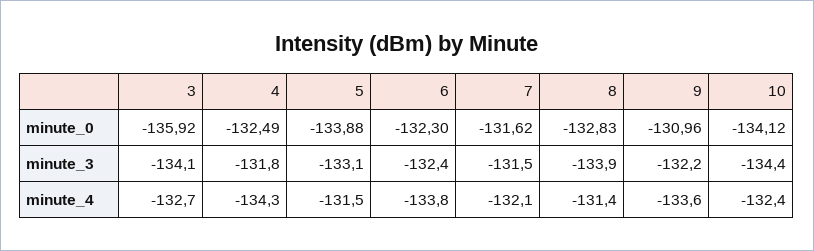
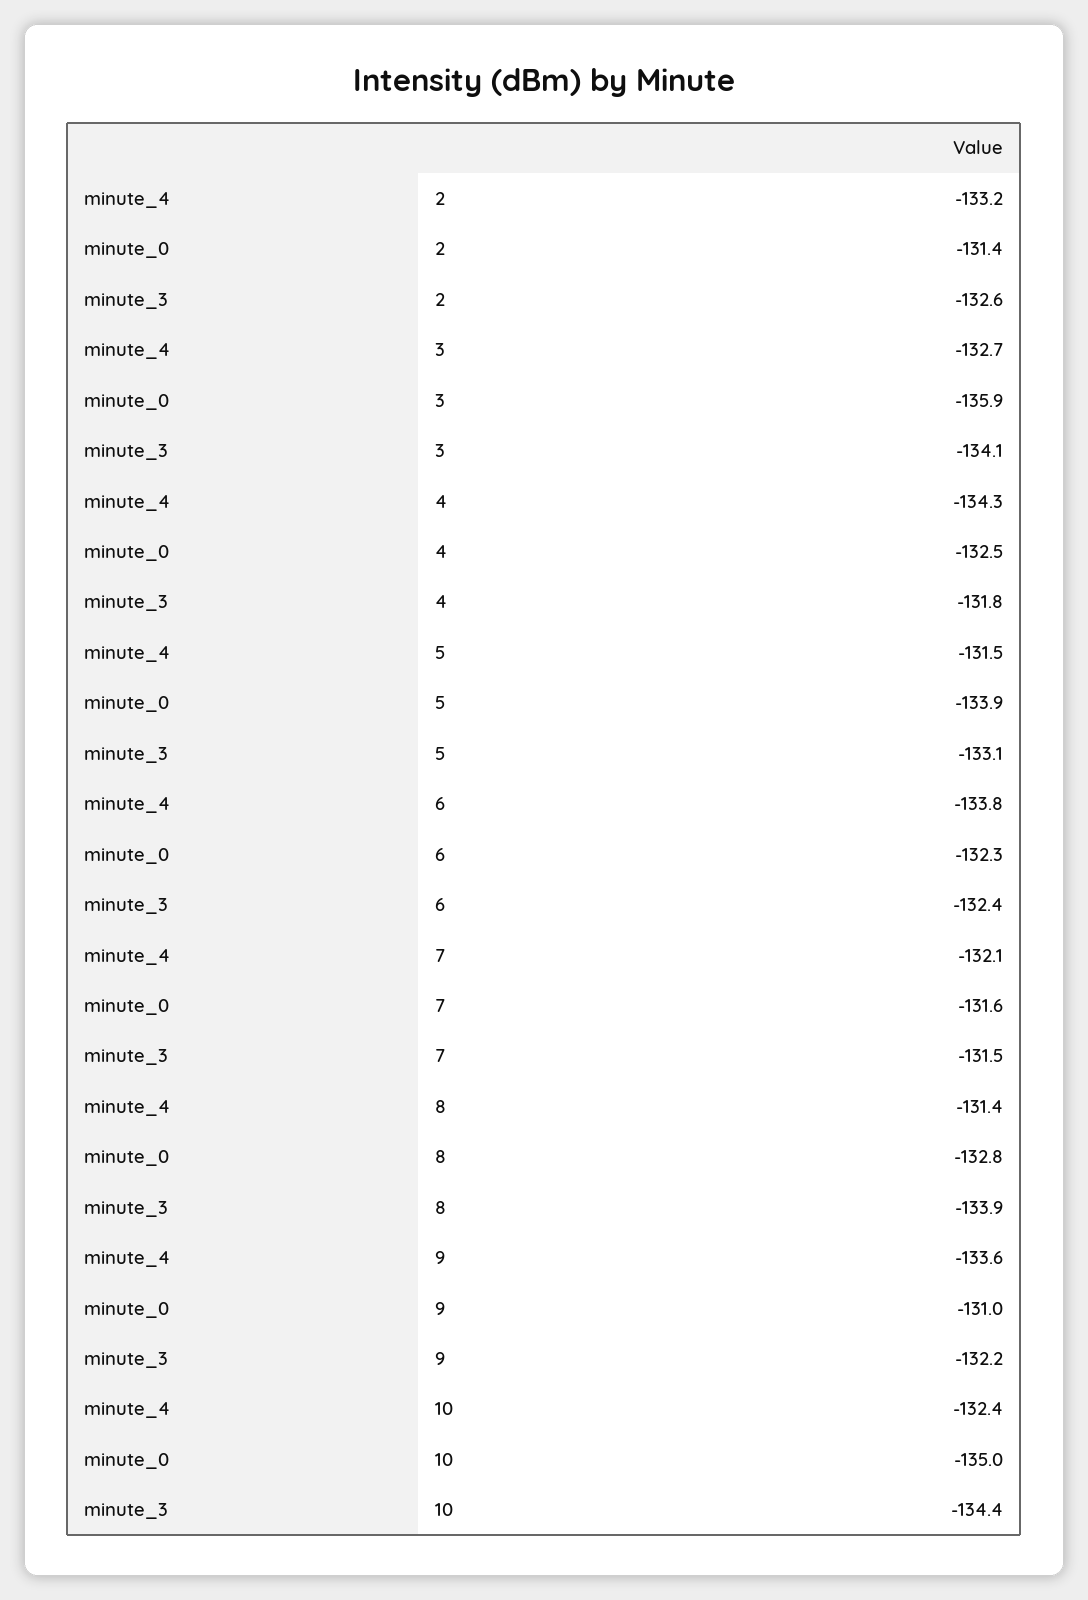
10, minute_0: -134.12 -> -135
2, minute_4: none -> -133.2
2, minute_0: none -> -131.4
2, minute_3: none -> -132.6

